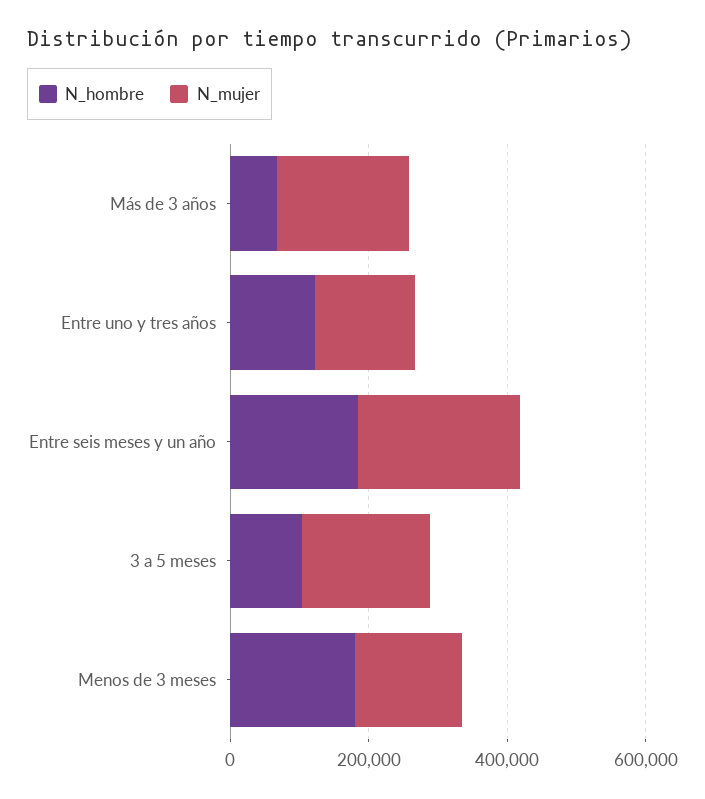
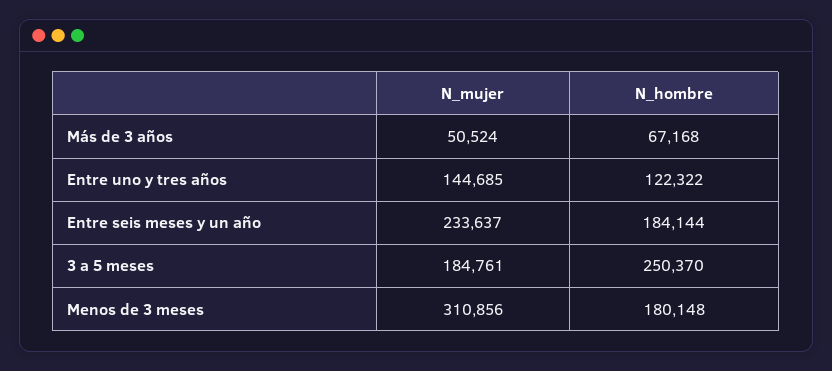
N_mujer, Más de 3 años: 200000 -> 50524
N_hombre, 3 a 5 meses: 100000 -> 250370
N_mujer, Menos de 3 meses: 150000 -> 310856

